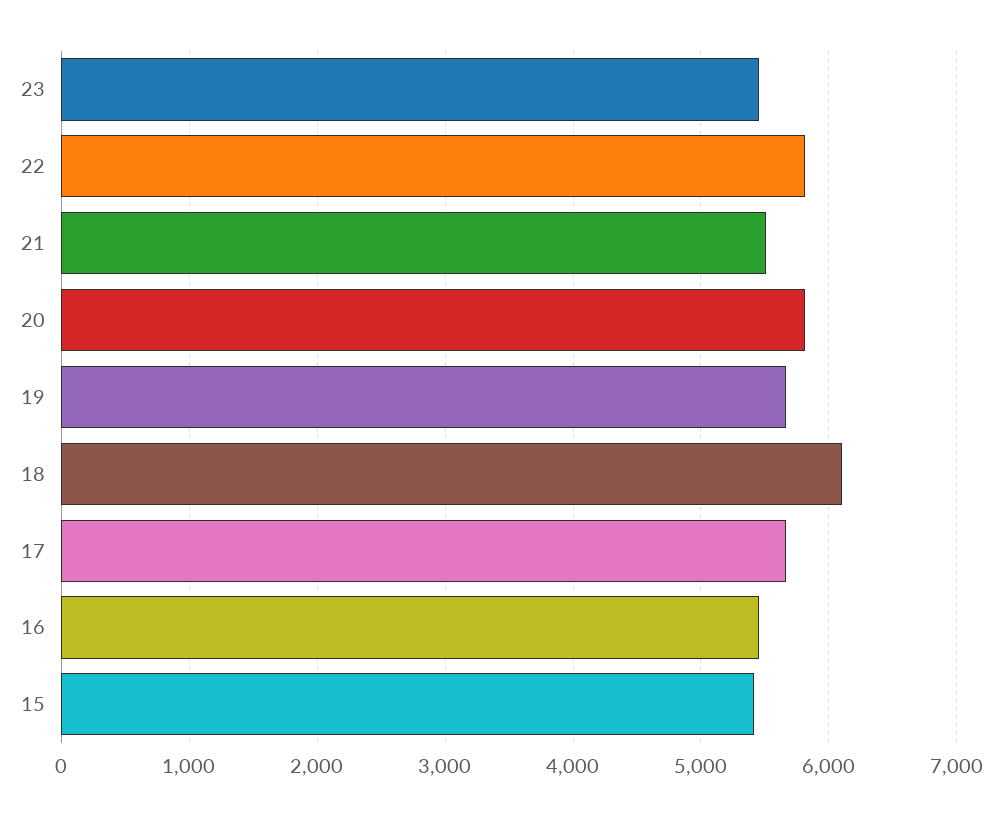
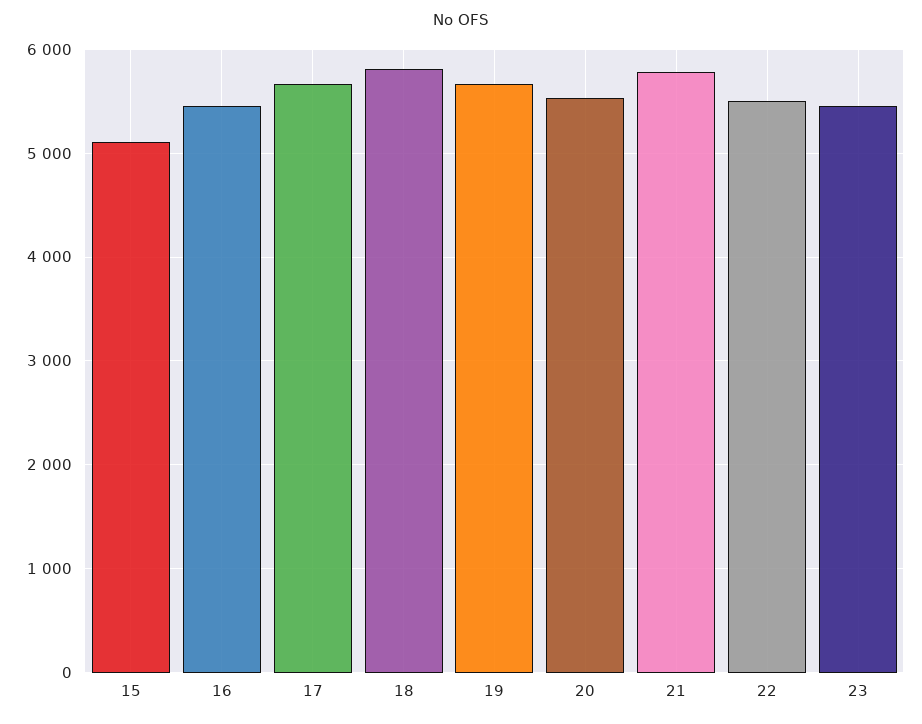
22: 5800 -> 5500
21: 5500 -> 5800
20: 5800 -> 5500
18: 6100 -> 5800
15: 5400 -> 5100

